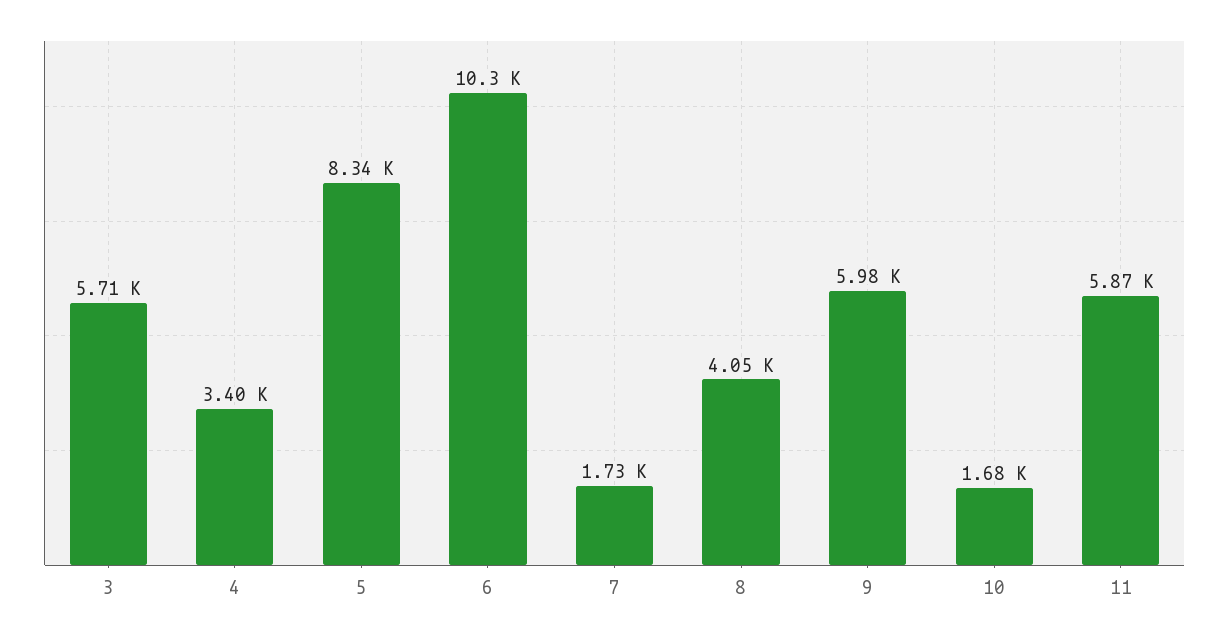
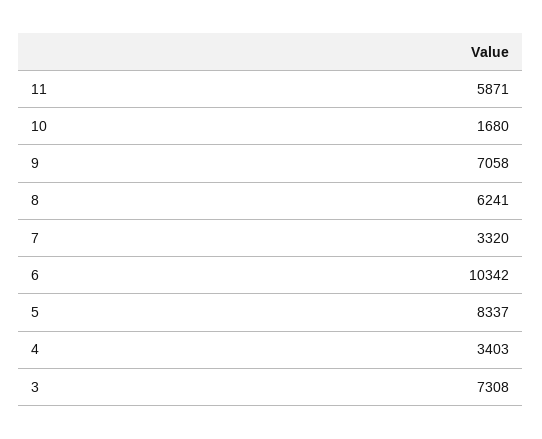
3: 5710 -> 7308
7: 1730 -> 3320
8: 4050 -> 6241
9: 5980 -> 7058

